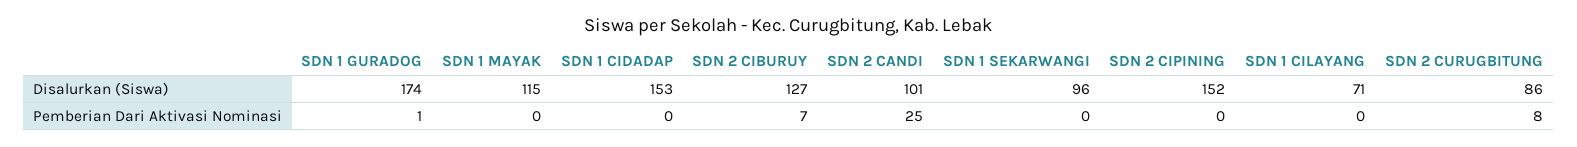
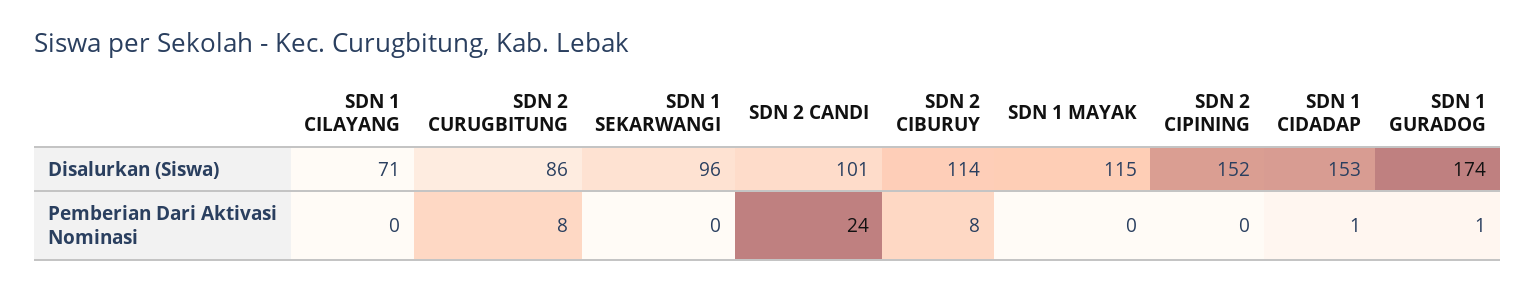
SDN 2 CIBURUY, Disalurkan (Siswa): 127 -> 114
SDN 1 CIDADAP, Pemberian Dari Aktivasi Nominasi: 0 -> 1
SDN 2 CIBURUY, Pemberian Dari Aktivasi Nominasi: 7 -> 8
SDN 2 CANDI, Pemberian Dari Aktivasi Nominasi: 25 -> 24

